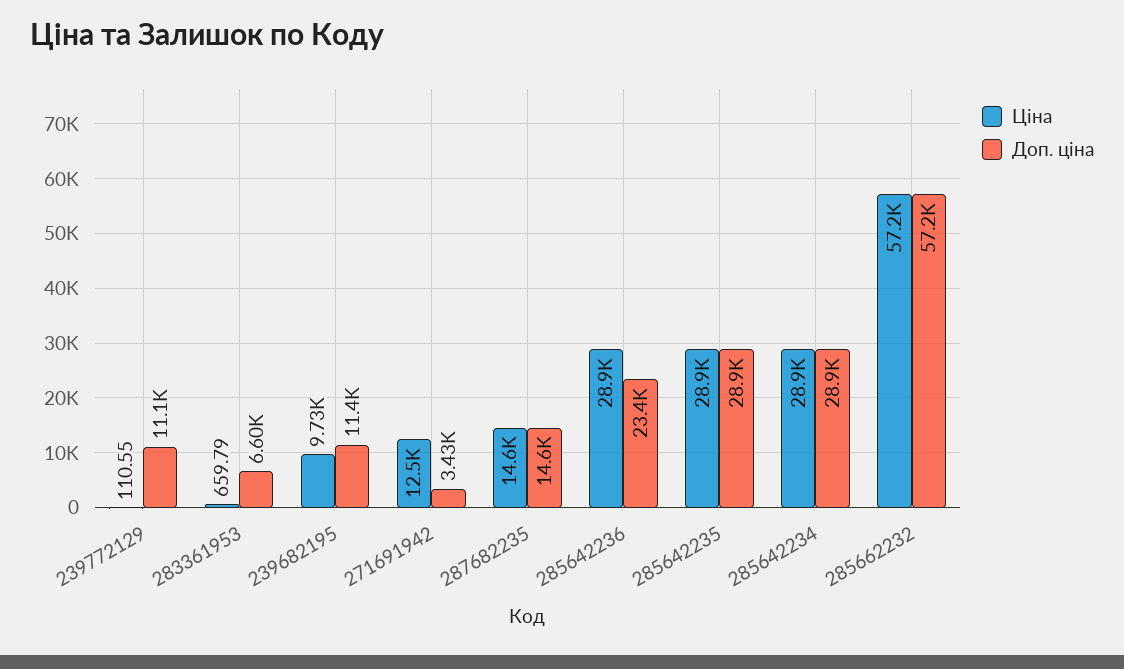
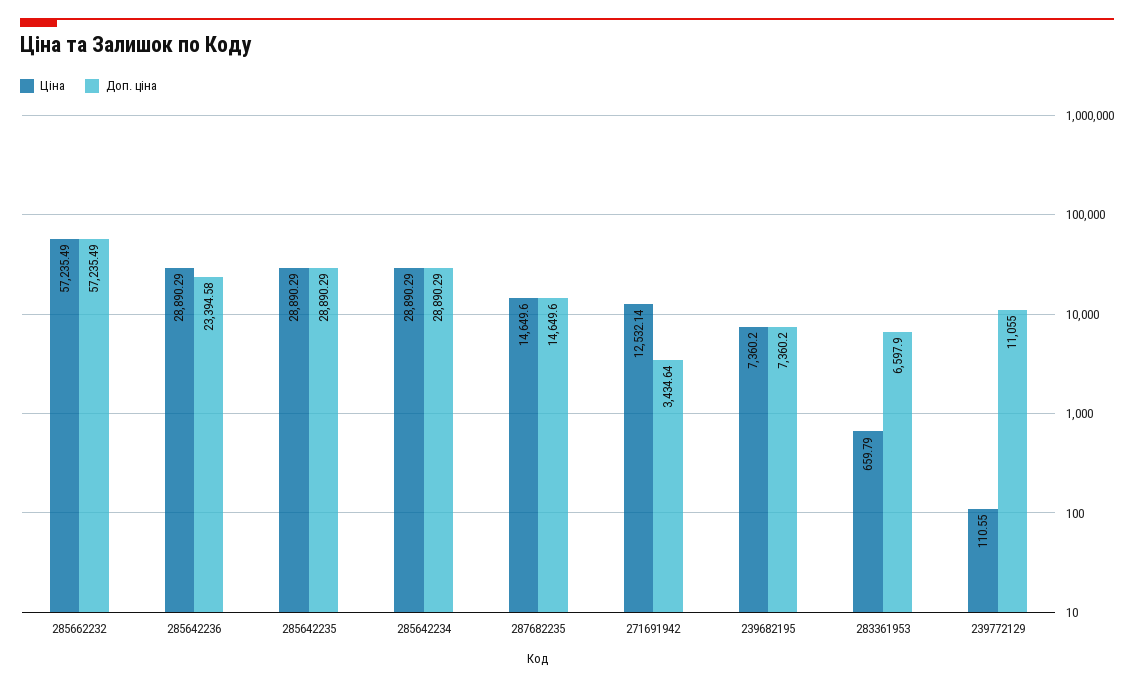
Ціна, 239682195: 9730 -> 7360.2
Доп. ціна, 239682195: 11400 -> 7360.2

